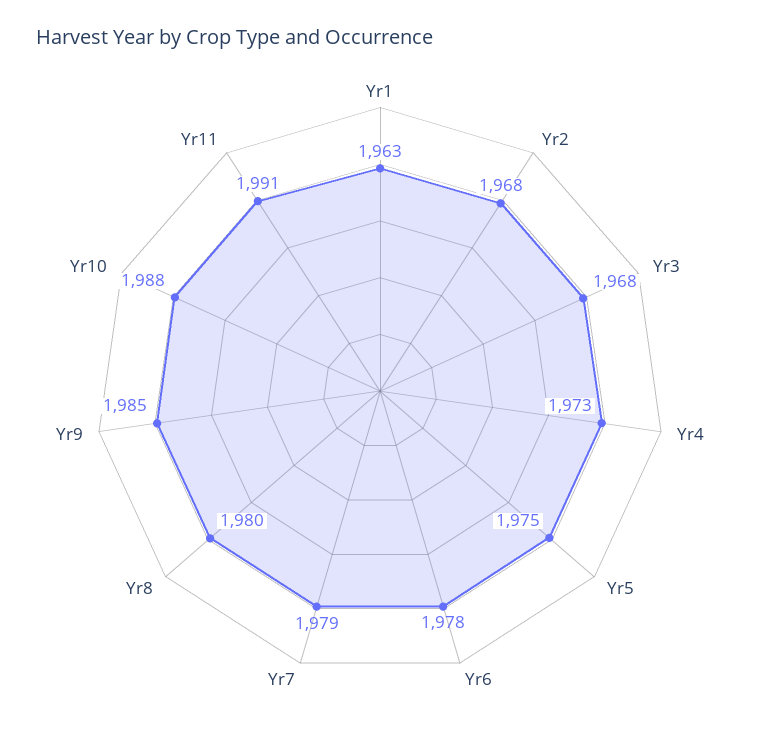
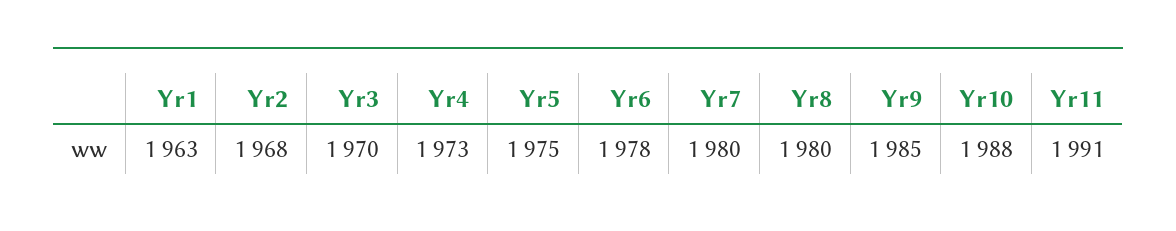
Yr3: 1968 -> 1970
Yr7: 1979 -> 1980

